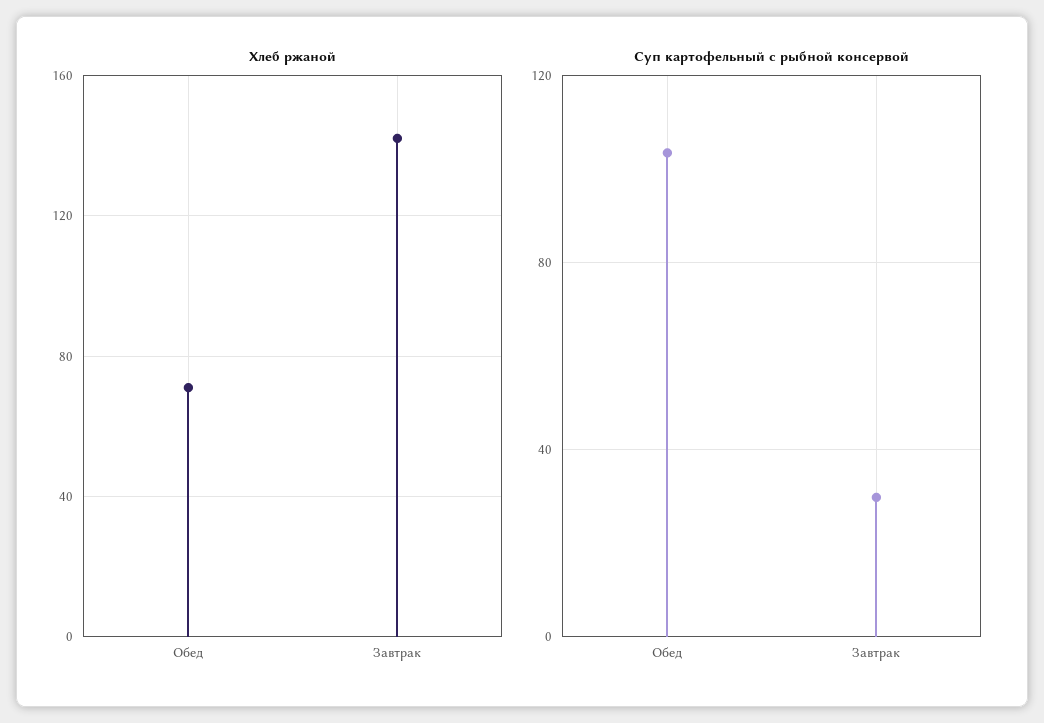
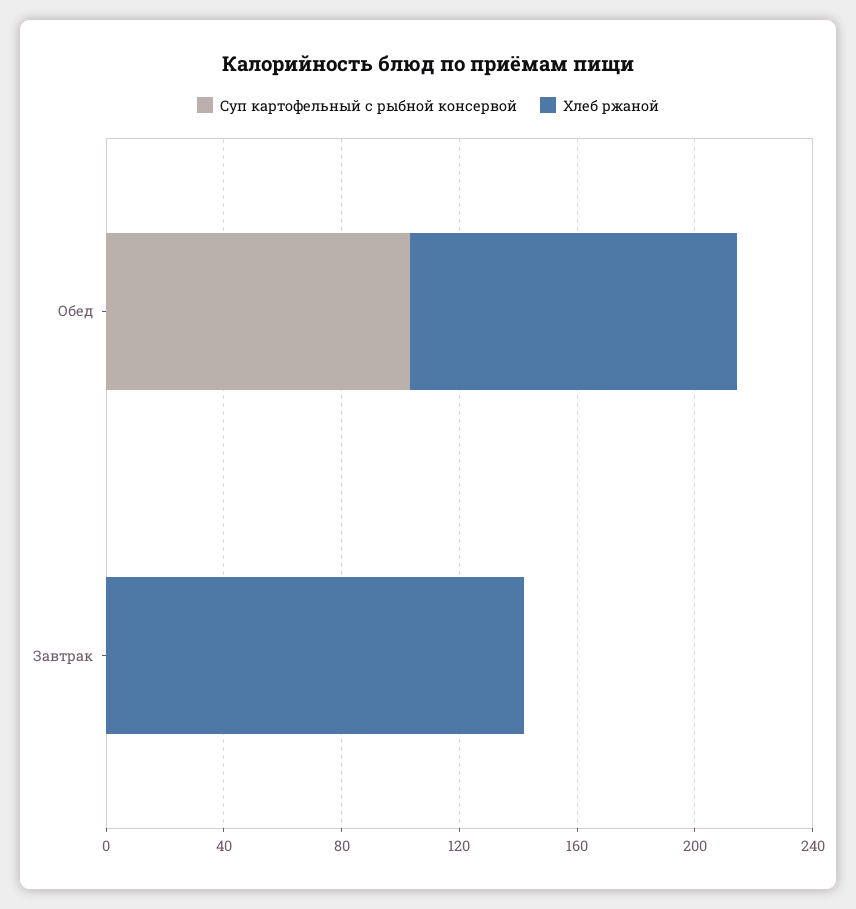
Хлеб ржаной, Обед: 70 -> 110
Суп картофельный с рыбной консервой, Завтрак: 30 -> 0

